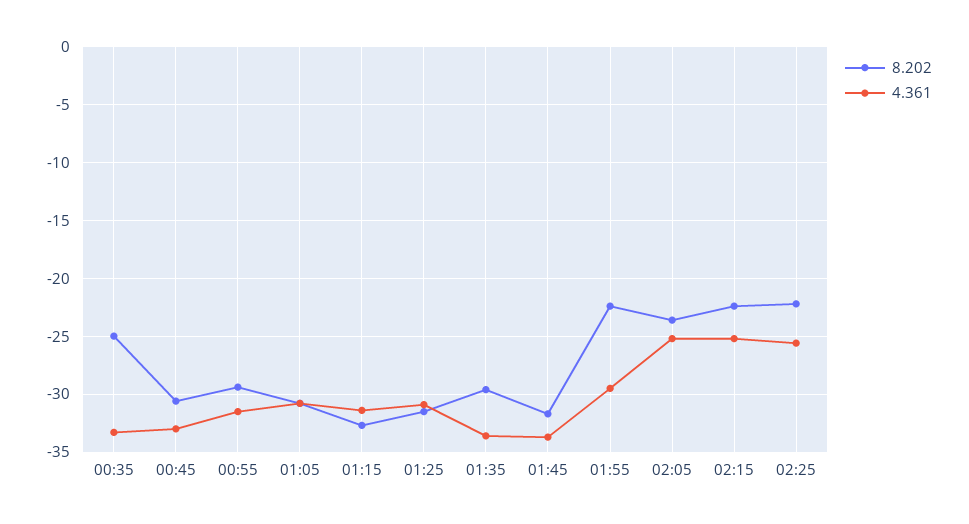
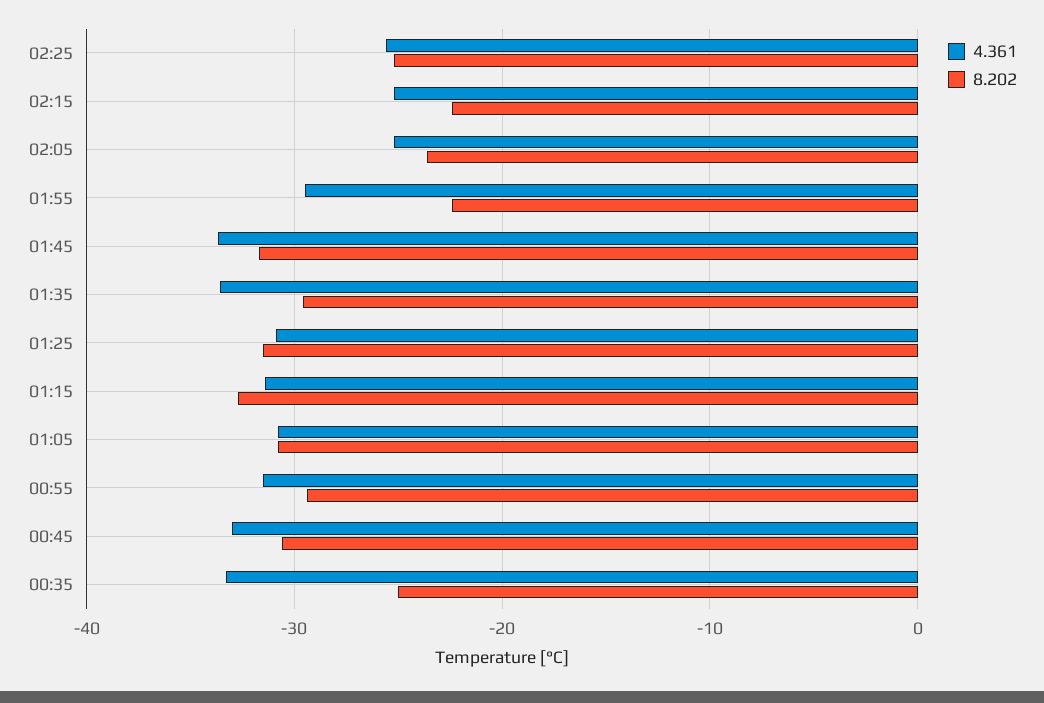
8.202, 02:25: -22 -> -25

